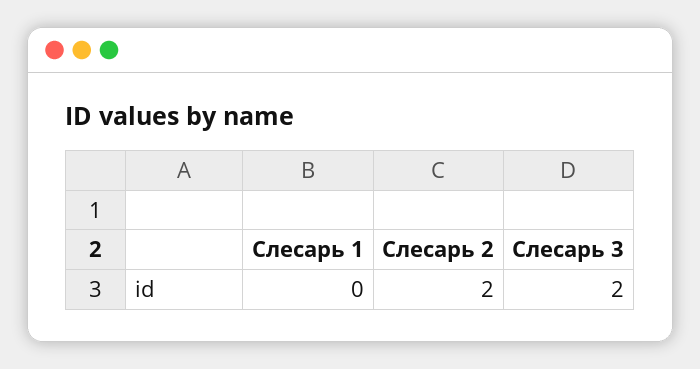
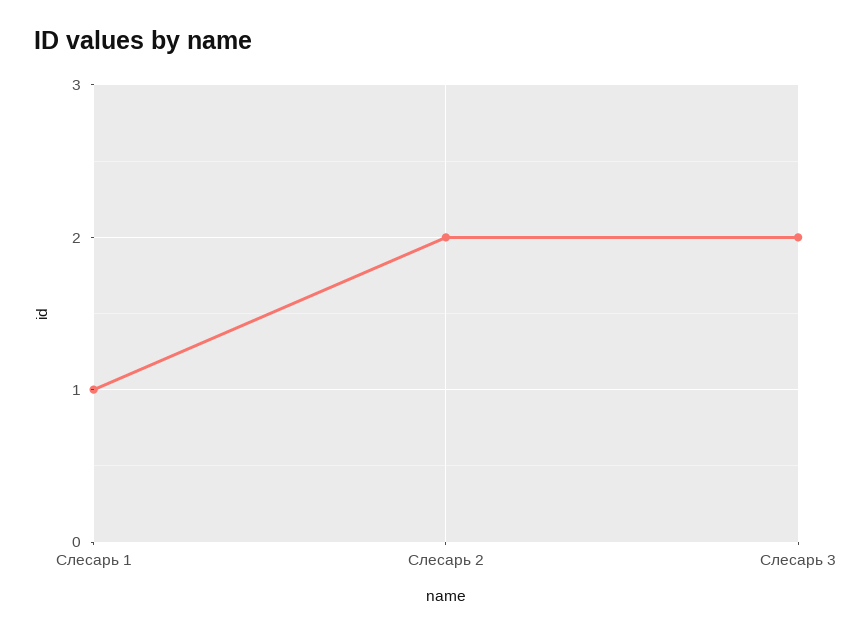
Слесарь 1: 0 -> 1

